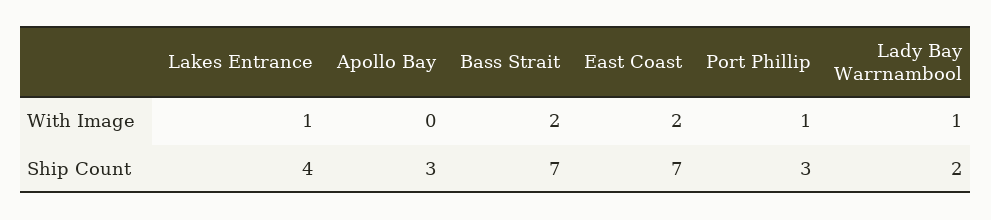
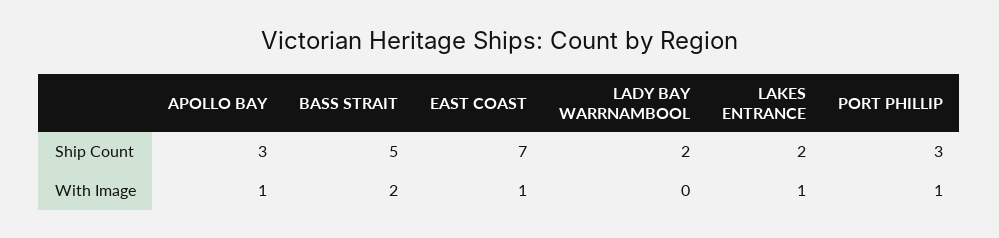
Apollo Bay, With Image: 0 -> 1
East Coast, With Image: 2 -> 1
Lady Bay Warrnambool, With Image: 1 -> 0
Lakes Entrance, Ship Count: 4 -> 2
Bass Strait, Ship Count: 7 -> 5

